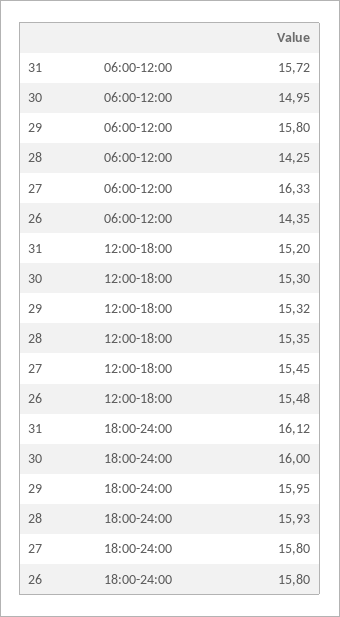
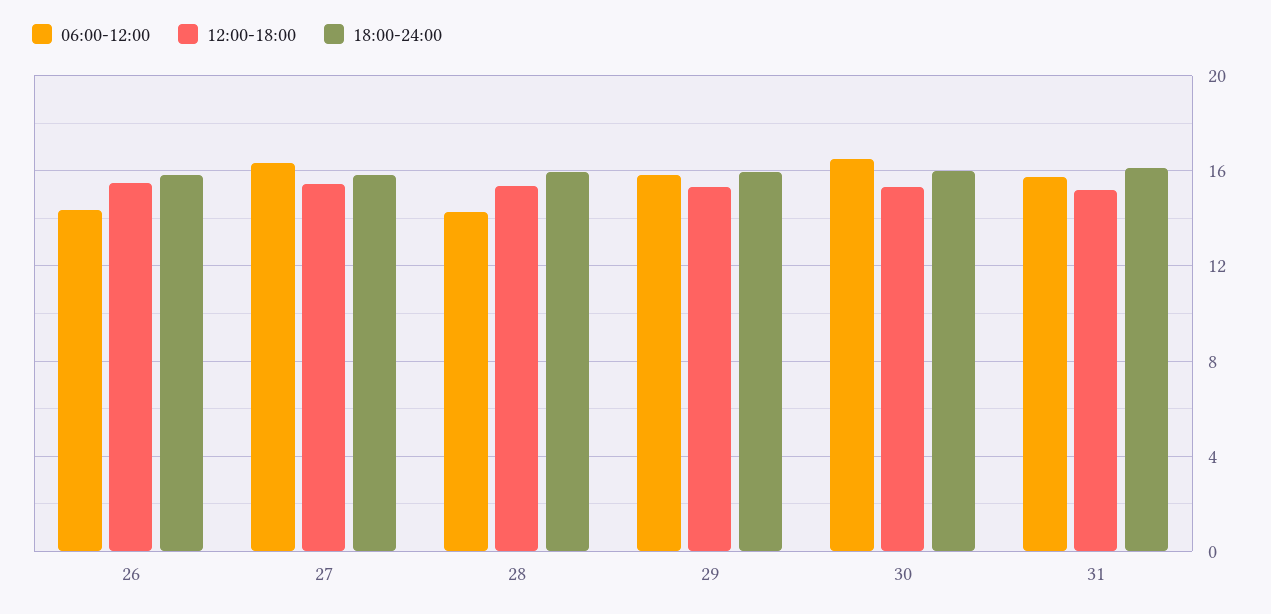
06:00-12:00, 30: 14.95 -> 16.5

